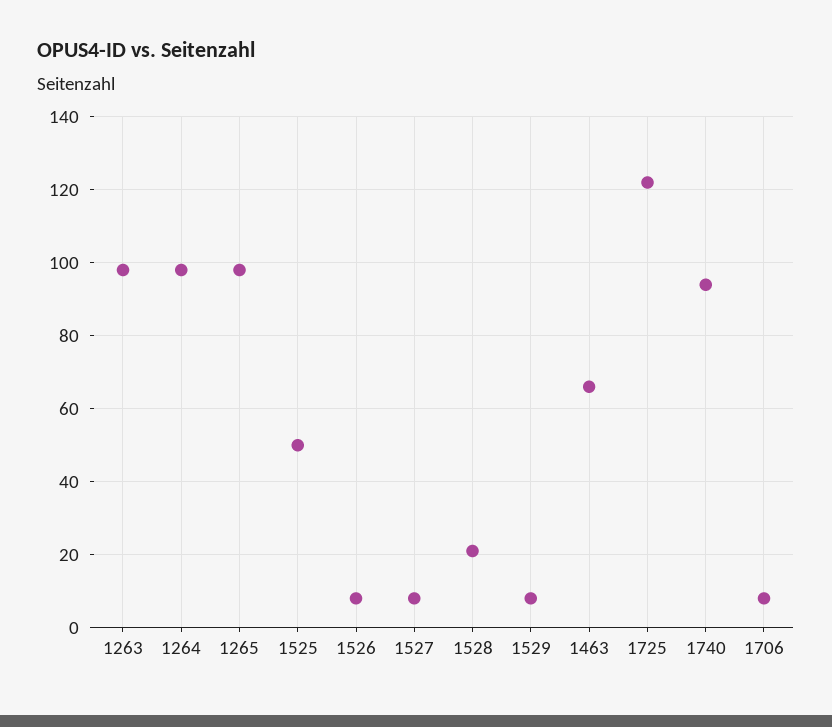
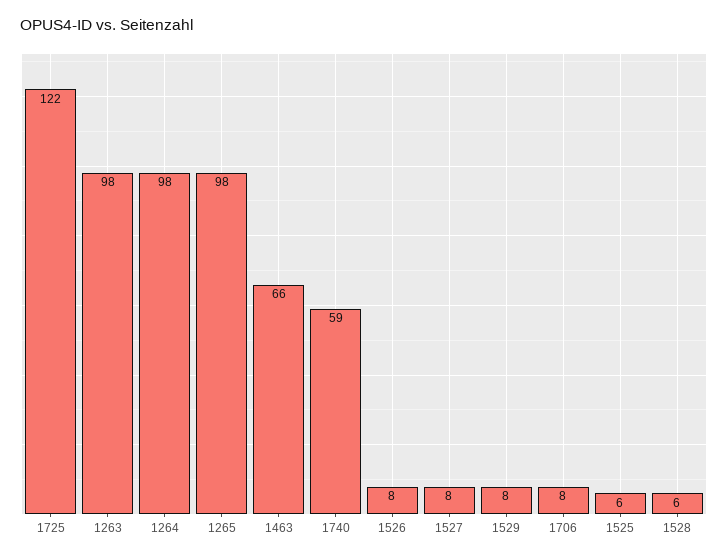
1525: 50 -> 6
1528: 20 -> 6
1740: 95 -> 59

